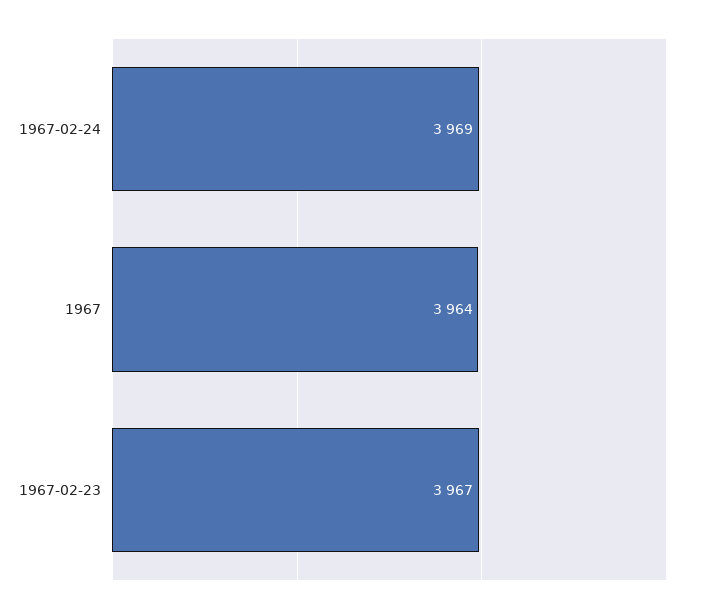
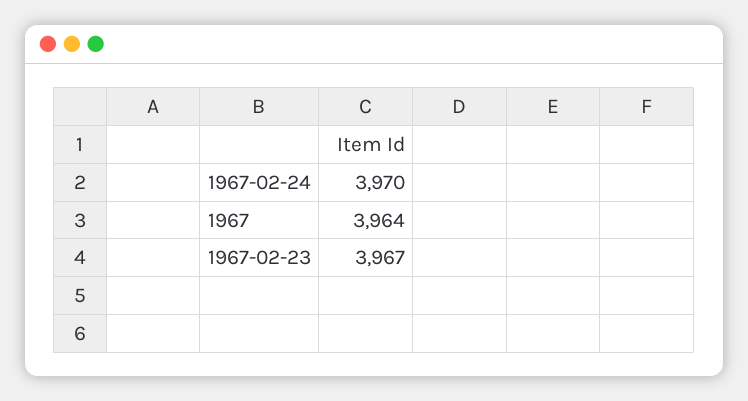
1967-02-24: 3969 -> 3970

